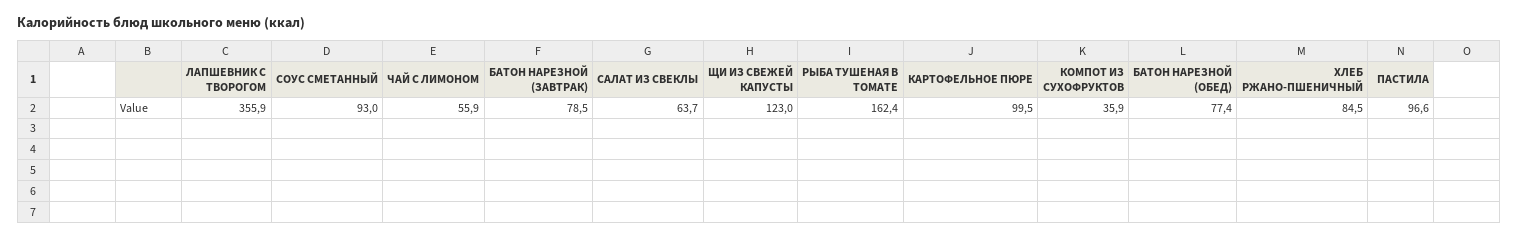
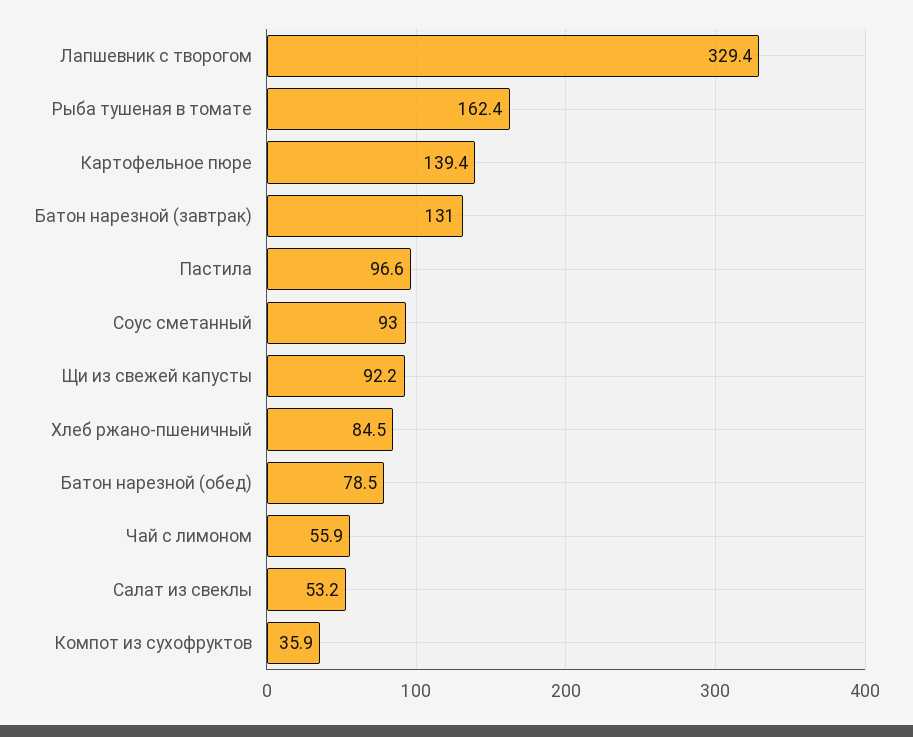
ЛАПШЕВНИК С ТВОРОГОМ: 355.9 -> 329.4
БАТОН НАРЕЗНОЙ (ЗАВТРАК): 78.5 -> 131
САЛАТ ИЗ СВЕКЛЫ: 63.7 -> 53.2
ЩИ ИЗ СВЕЖЕЙ КАПУСТЫ: 123 -> 92.2
КАРТОФЕЛЬНОЕ ПЮРЕ: 99.5 -> 139.4
БАТОН НАРЕЗНОЙ (ОБЕД): 77.4 -> 78.5

